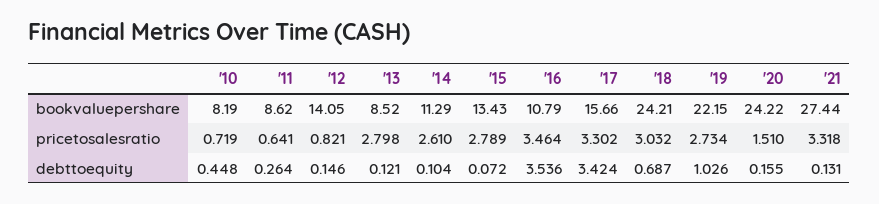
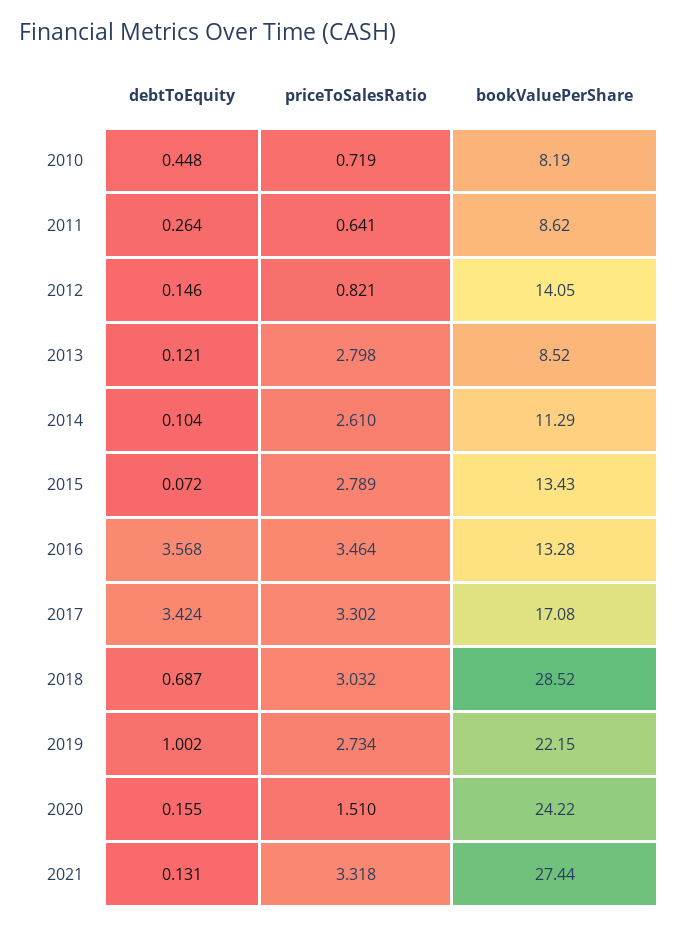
'16, bookvaluepershare: 10.79 -> 13.28
'17, bookvaluepershare: 15.66 -> 17.08
'18, bookvaluepershare: 24.21 -> 28.52
'16, debttoequity: 3.536 -> 3.568
'19, debttoequity: 1.026 -> 1.002

